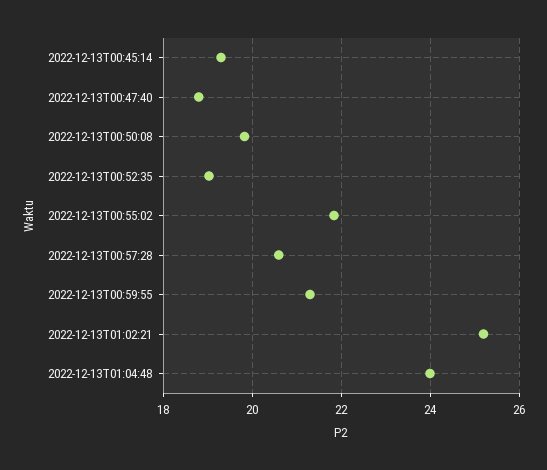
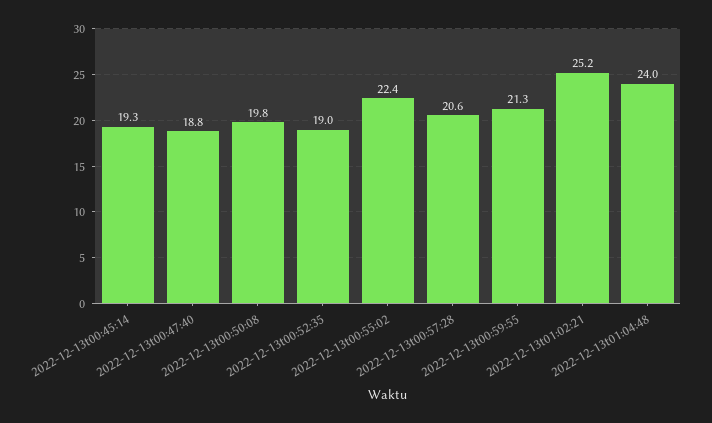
2022-12-13T00:55:02: 21.8 -> 22.4

